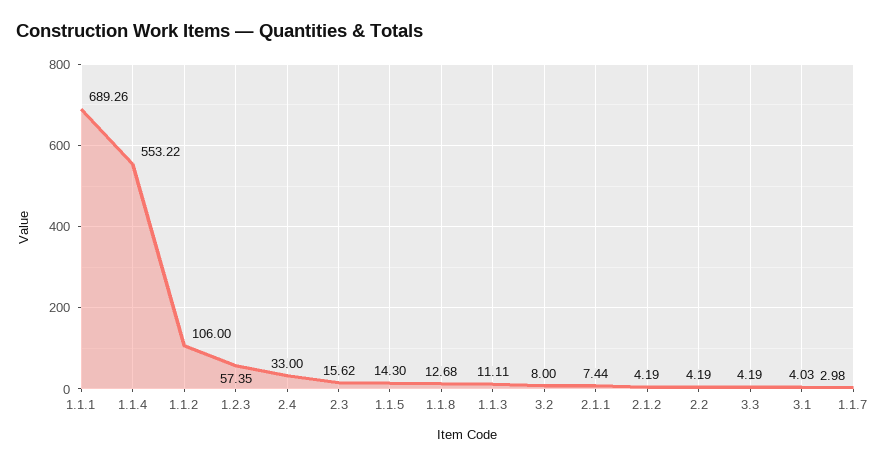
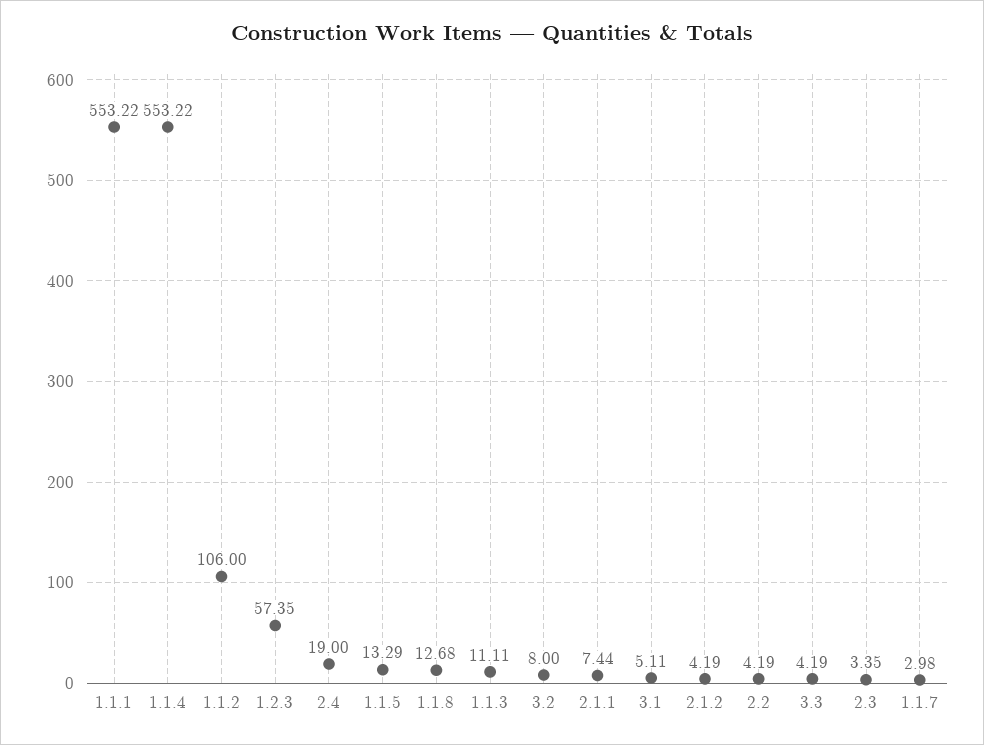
1.1.1: 689.26 -> 553.22
2.4: 33 -> 19
2.3: 15.62 -> 3.35
1.1.5: 14.3 -> 13.29
3.1: 4.03 -> 5.11

